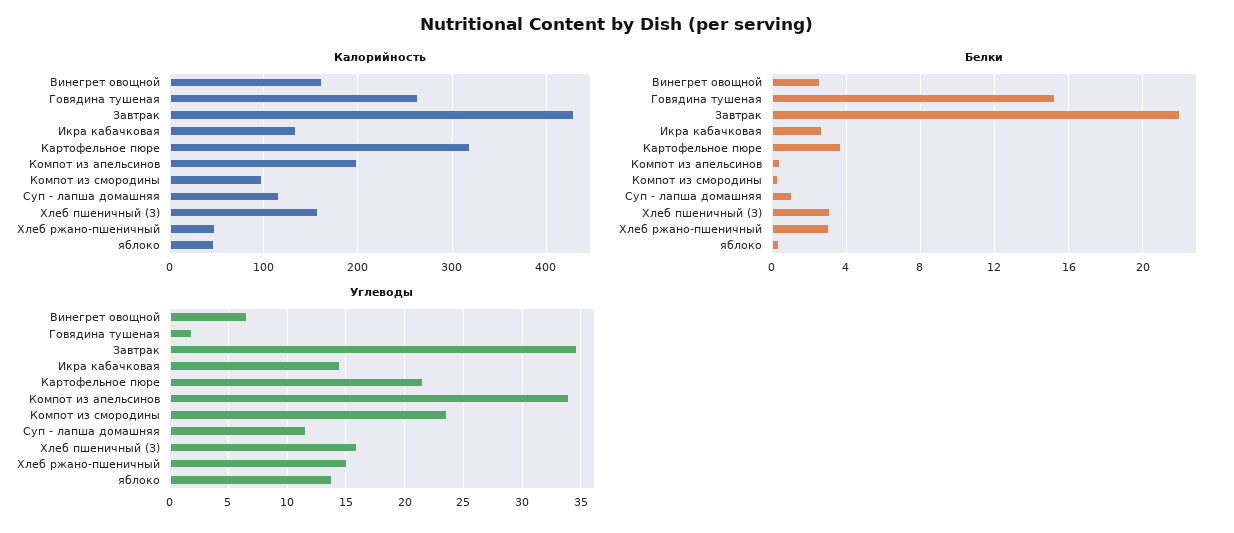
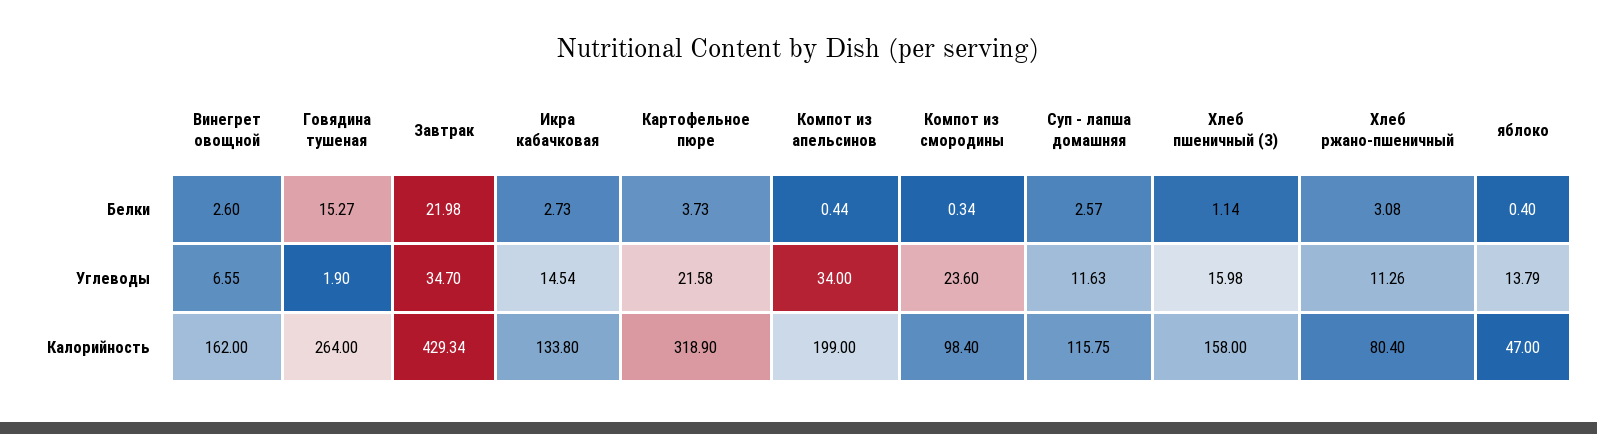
Калорийность, Хлеб ржано-пшеничный: 50 -> 80.4
Белки, Суп - лапша домашняя: 1 -> 2.57
Белки, Хлеб пшеничный (З): 3 -> 1.14
Углеводы, Хлеб ржано-пшеничный: 15 -> 11.26

